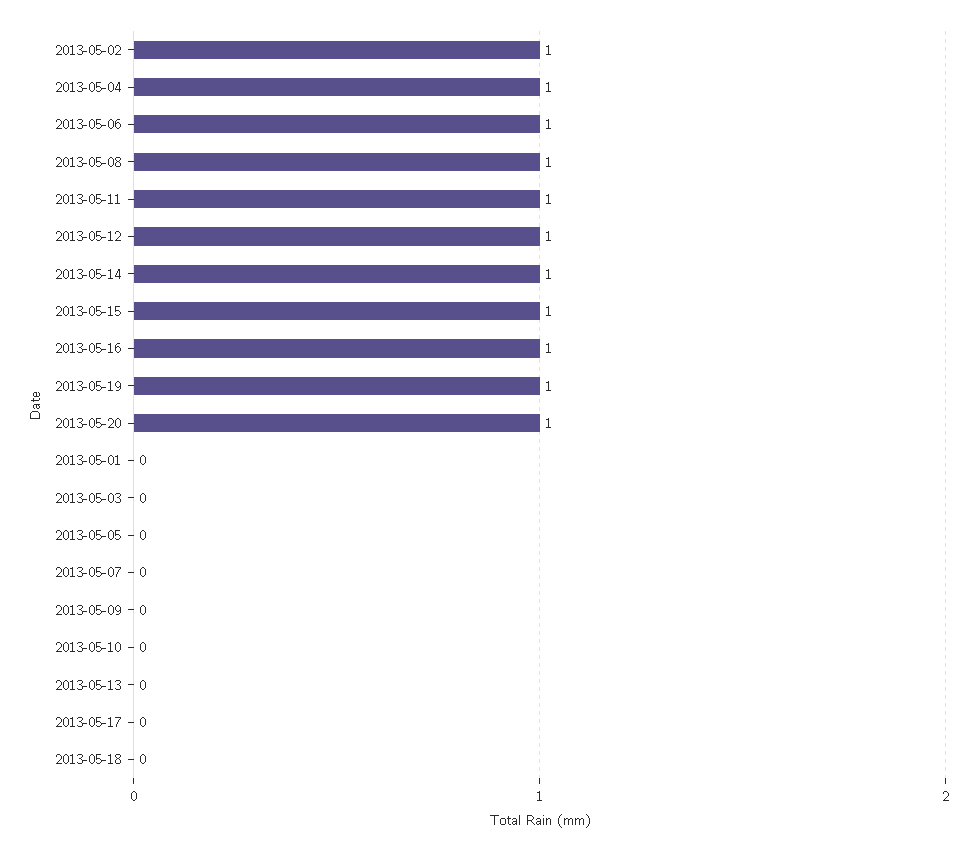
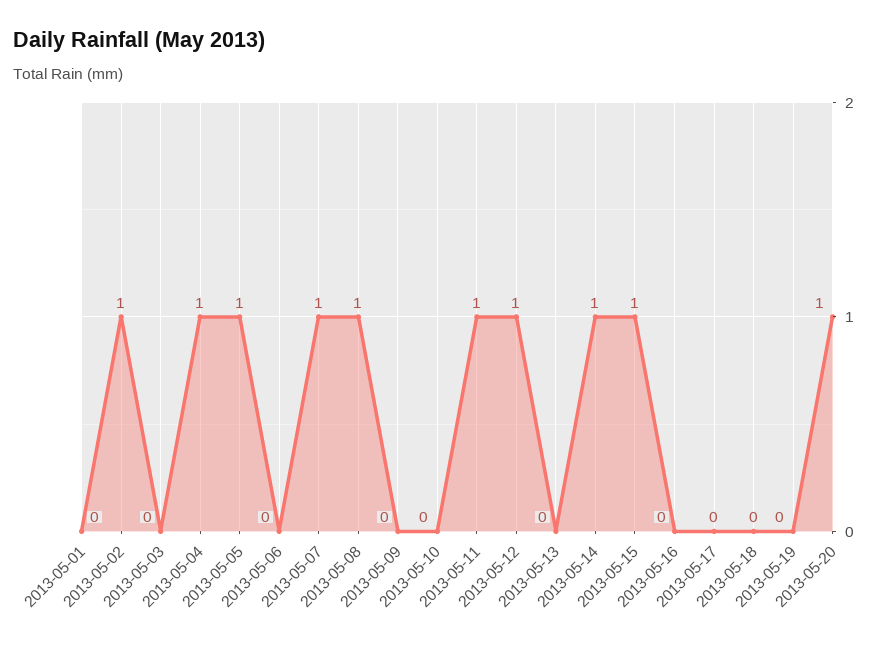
2013-05-06: 1 -> 0
2013-05-16: 1 -> 0
2013-05-19: 1 -> 0
2013-05-05: 0 -> 1
2013-05-07: 0 -> 1

